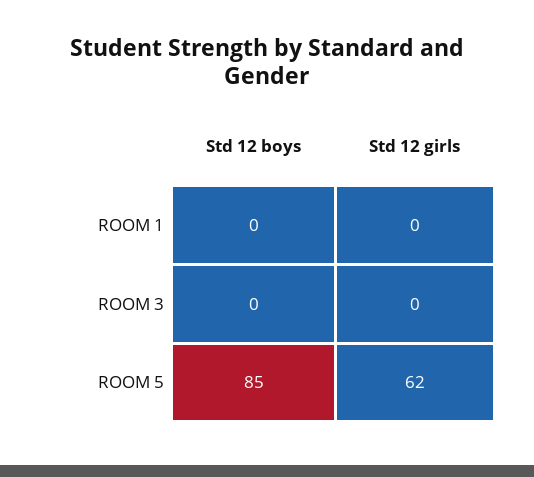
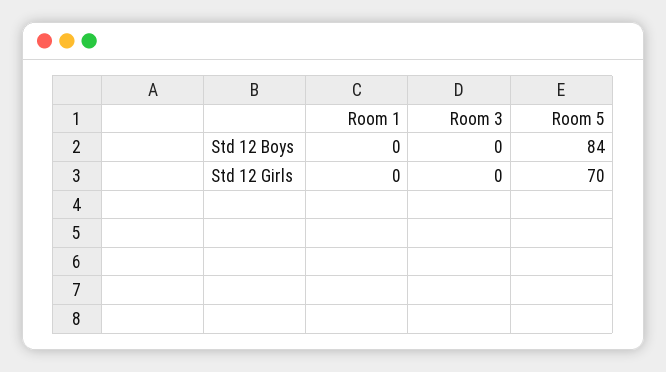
Std 12 boys, ROOM 5: 85 -> 84
Std 12 girls, ROOM 5: 62 -> 70

